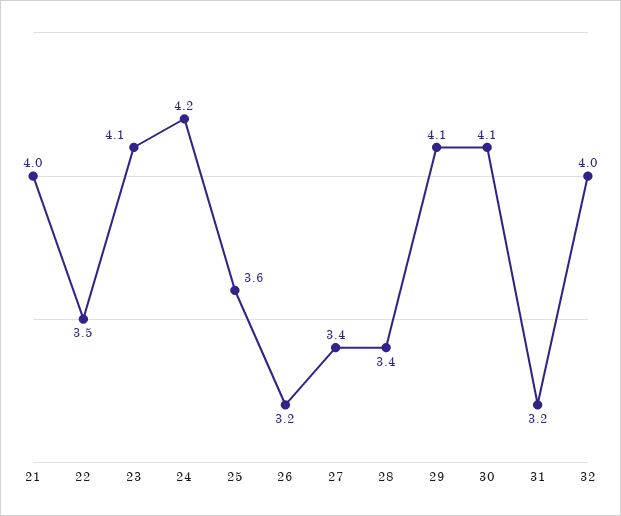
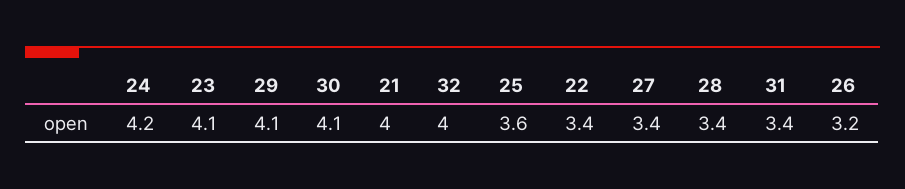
22: 3.5 -> 3.4
31: 3.2 -> 3.4

